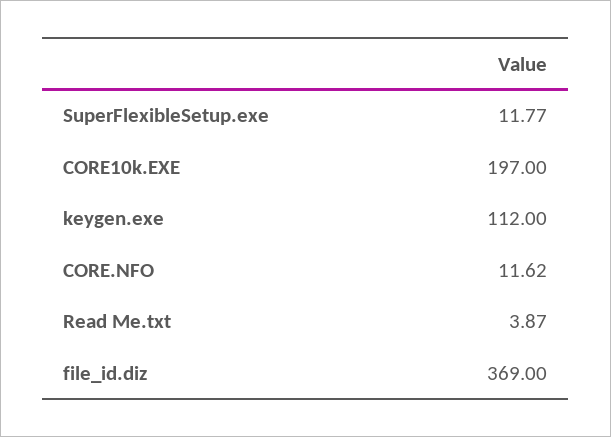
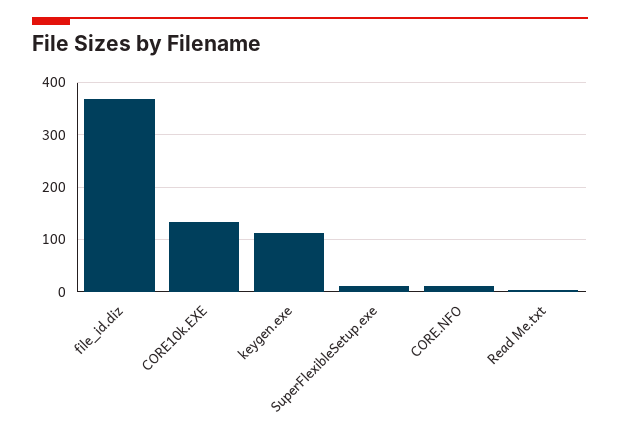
CORE10k.EXE: 197 -> 140

